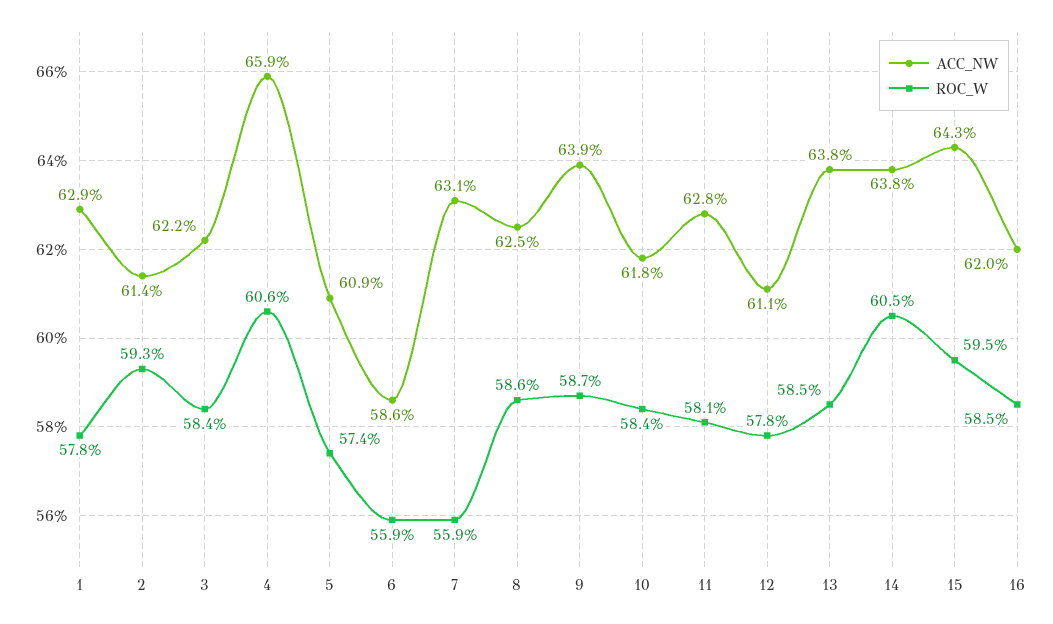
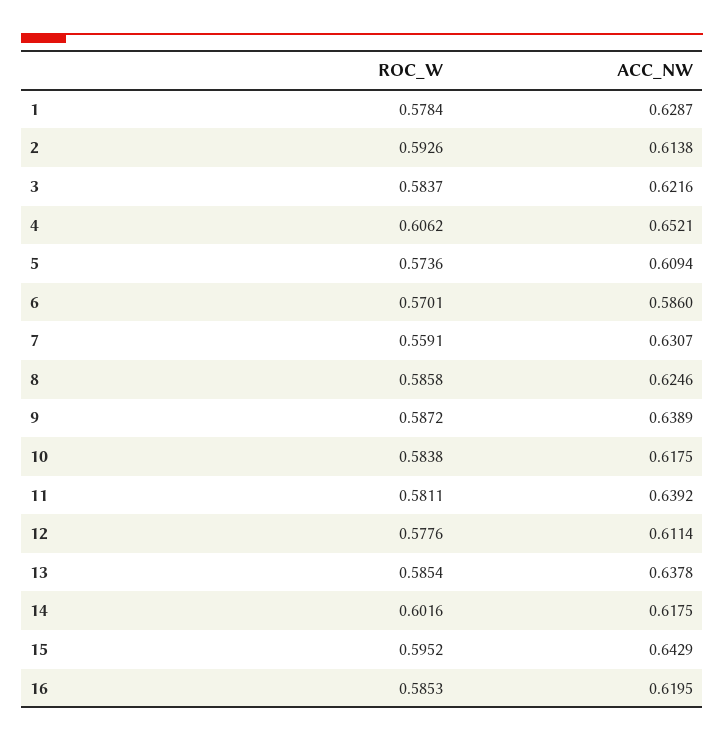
ACC_NW, 4: 0.659 -> 0.6521
ROC_W, 6: 0.559 -> 0.5701
ACC_NW, 11: 0.628 -> 0.6392
ACC_NW, 14: 0.638 -> 0.6175
ROC_W, 14: 0.605 -> 0.6016

